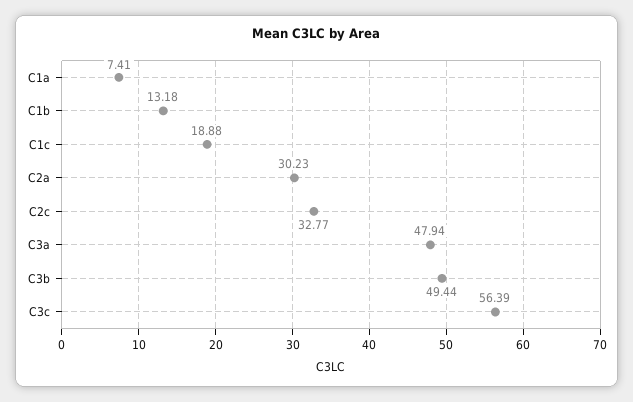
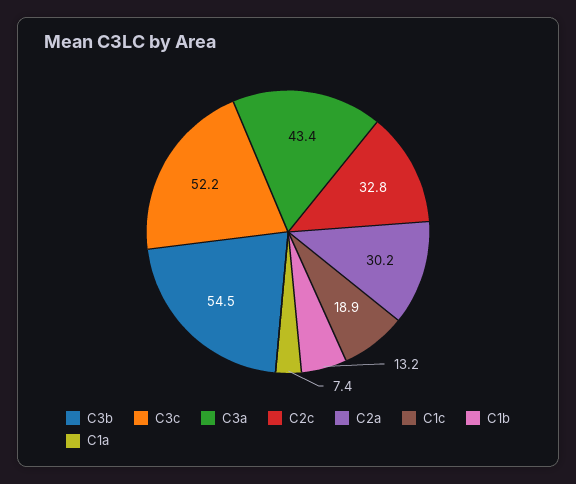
C3a: 47.94 -> 43.4
C3b: 49.44 -> 54.5
C3c: 56.39 -> 52.2

